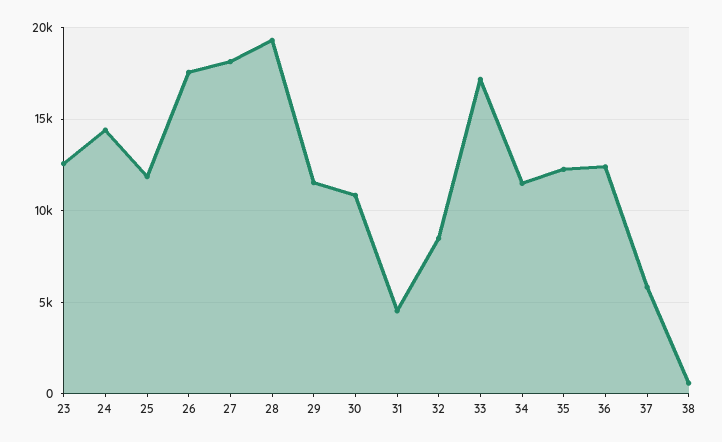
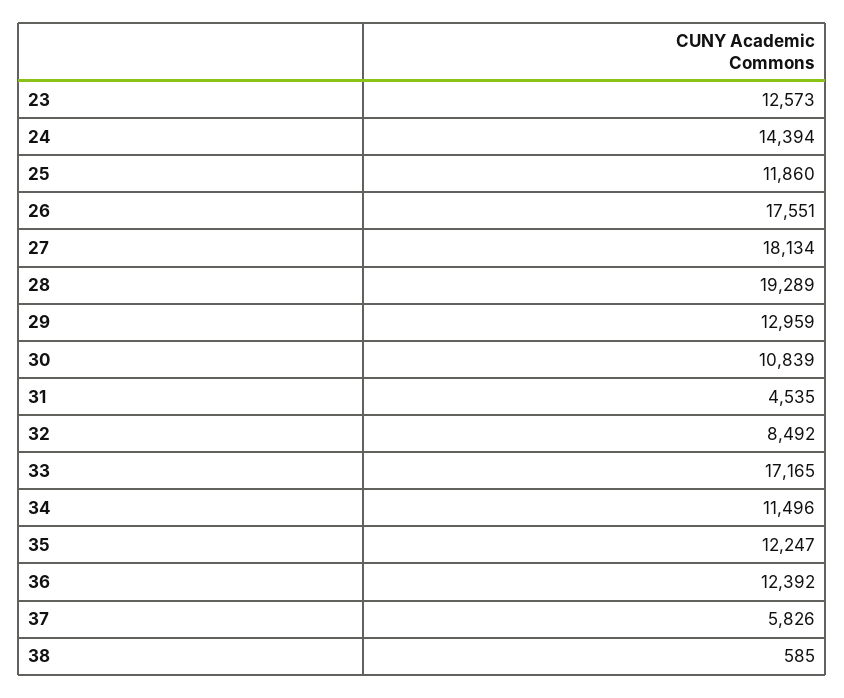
29: 11500 -> 12959

